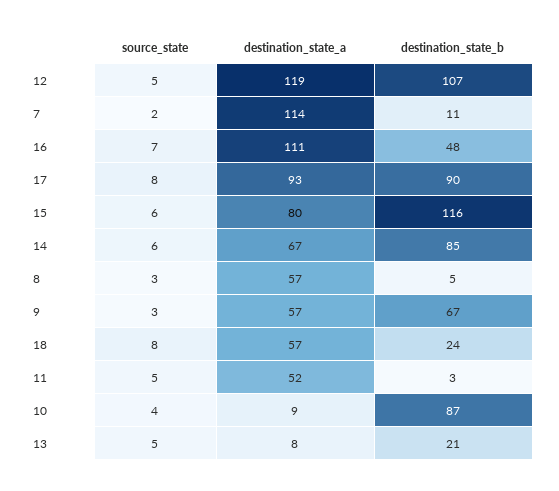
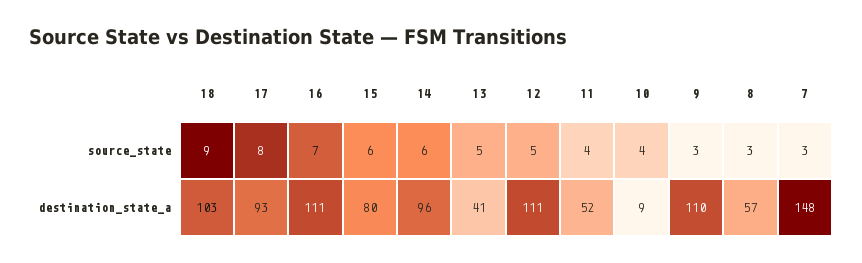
destination_state_a, 12: 119 -> 111
destination_state_b, 12: 107 -> none
source_state, 7: 2 -> 3
destination_state_a, 7: 114 -> 148
destination_state_b, 7: 11 -> none
destination_state_b, 16: 48 -> none
destination_state_b, 17: 90 -> none
destination_state_b, 15: 116 -> none
destination_state_a, 14: 67 -> 96
destination_state_b, 14: 85 -> none
destination_state_b, 8: 5 -> none
destination_state_a, 9: 57 -> 110
destination_state_b, 9: 67 -> none
source_state, 18: 8 -> 9
destination_state_a, 18: 57 -> 103
destination_state_b, 18: 24 -> none
source_state, 11: 5 -> 4
destination_state_b, 11: 3 -> none
destination_state_b, 10: 87 -> none
destination_state_a, 13: 8 -> 41
destination_state_b, 13: 21 -> none

